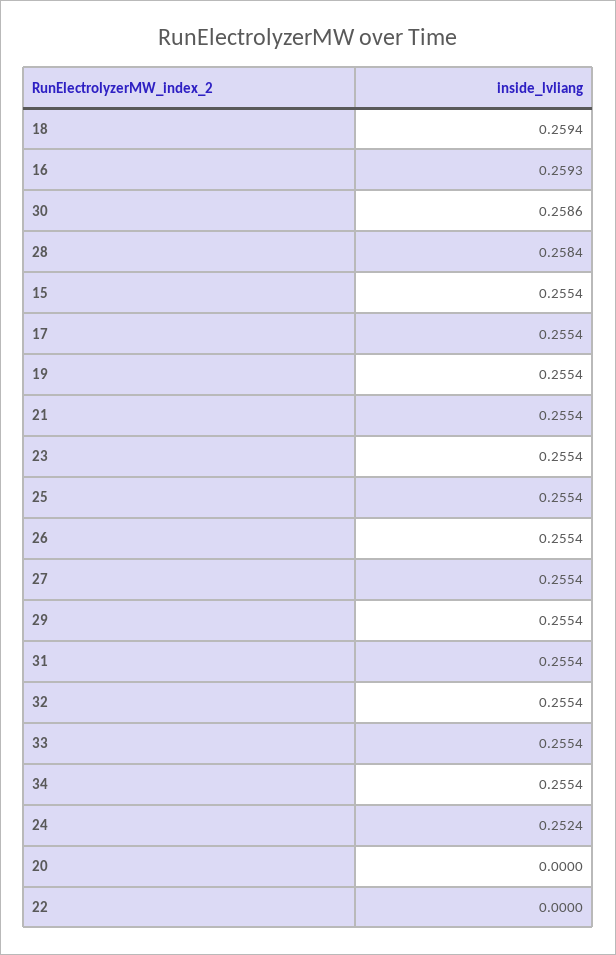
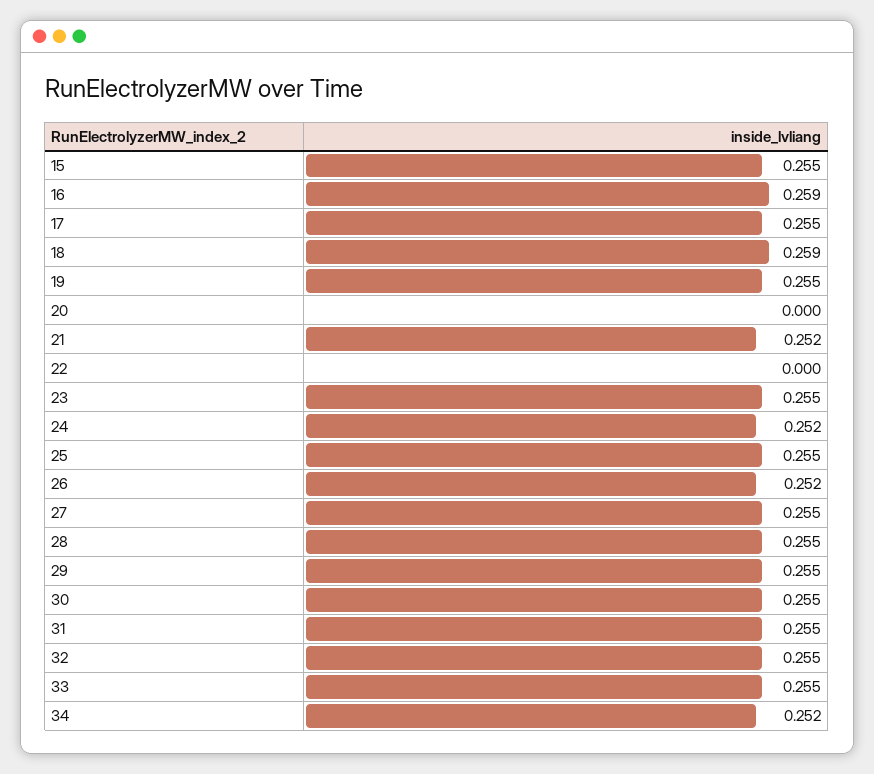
30: 0.2586 -> 0.255
28: 0.2584 -> 0.255
21: 0.2554 -> 0.252
26: 0.2554 -> 0.252
34: 0.2554 -> 0.252

